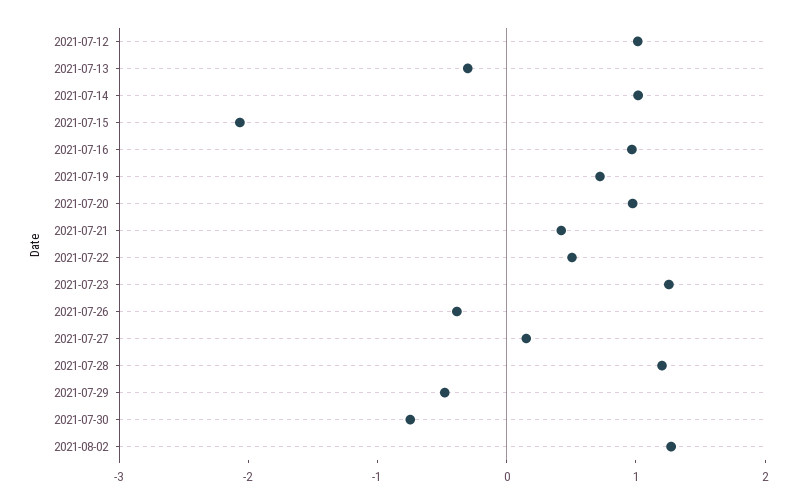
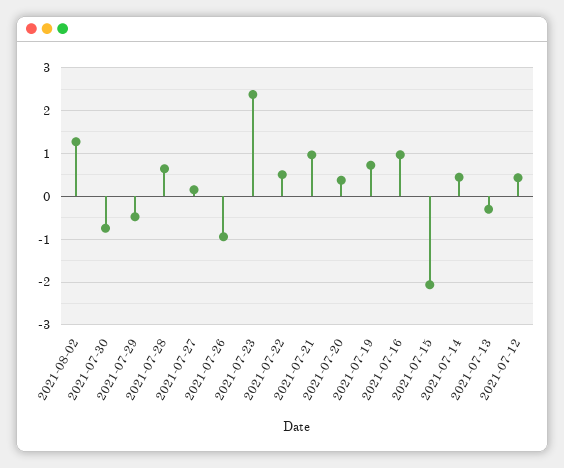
2021-07-12: 1 -> 0.4
2021-07-14: 1 -> 0.4
2021-07-20: 1 -> 0.4
2021-07-21: 0.4 -> 1
2021-07-23: 1.2 -> 2.4
2021-07-26: -0.4 -> -1
2021-07-28: 1.2 -> 0.6

